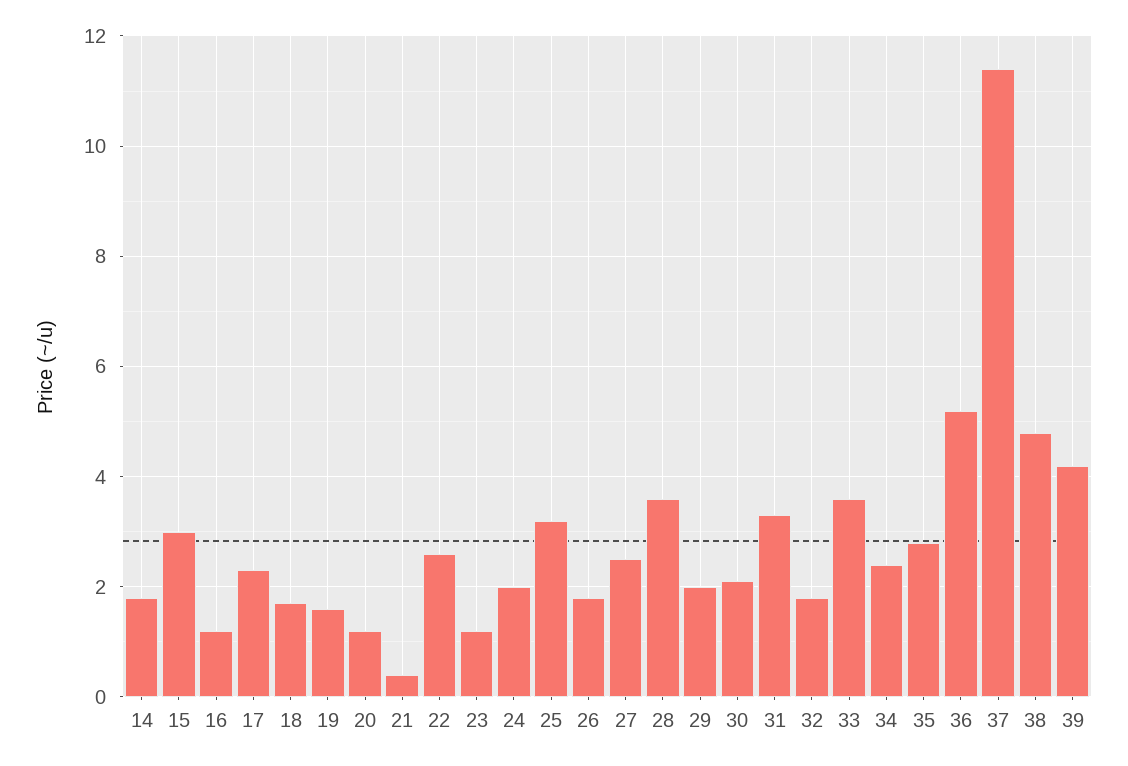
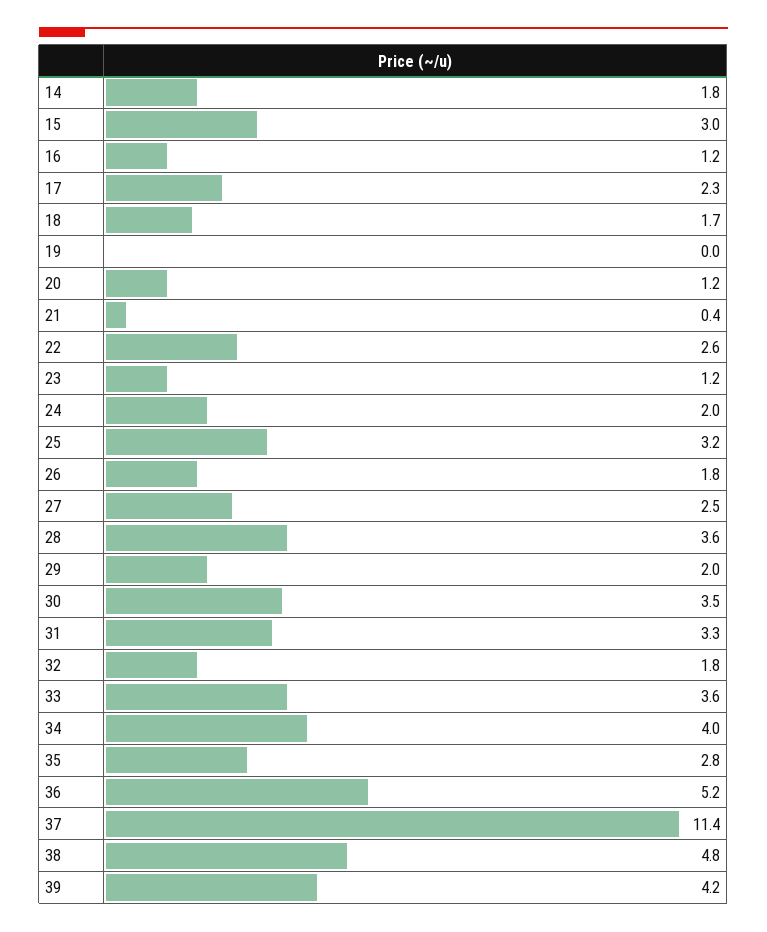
19: 1.5 -> 0
30: 2 -> 3.5
34: 2.5 -> 4

